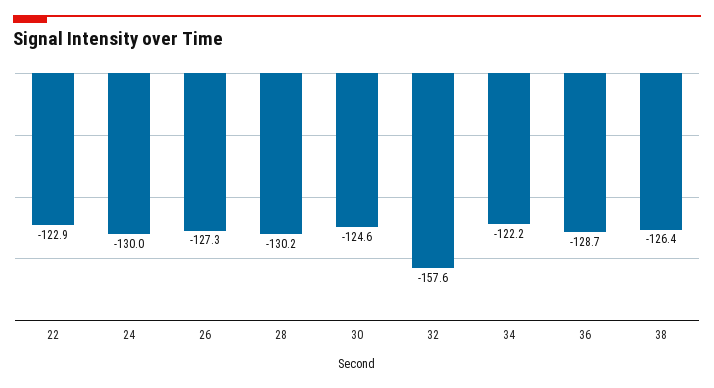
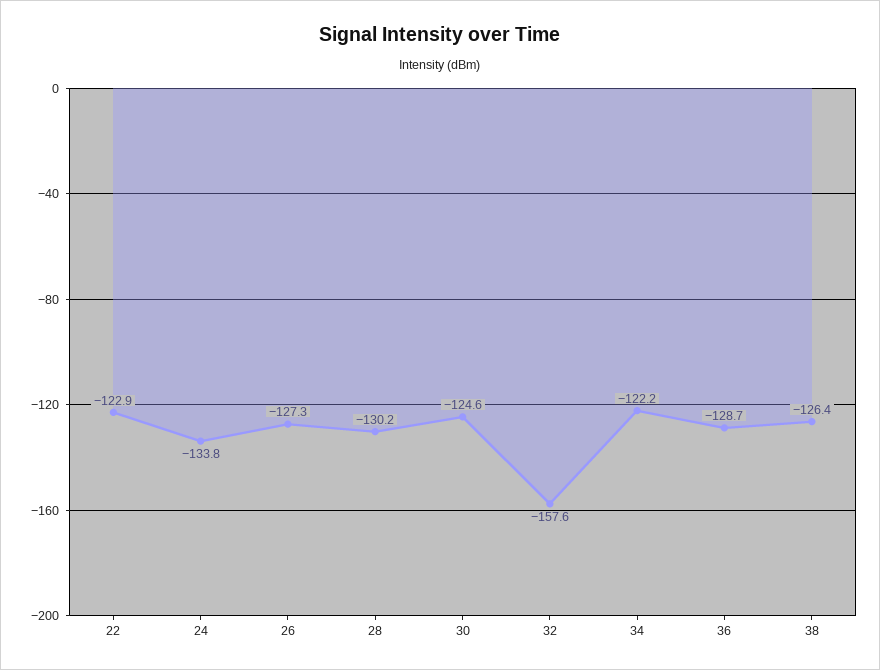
24: -130 -> -133.8

